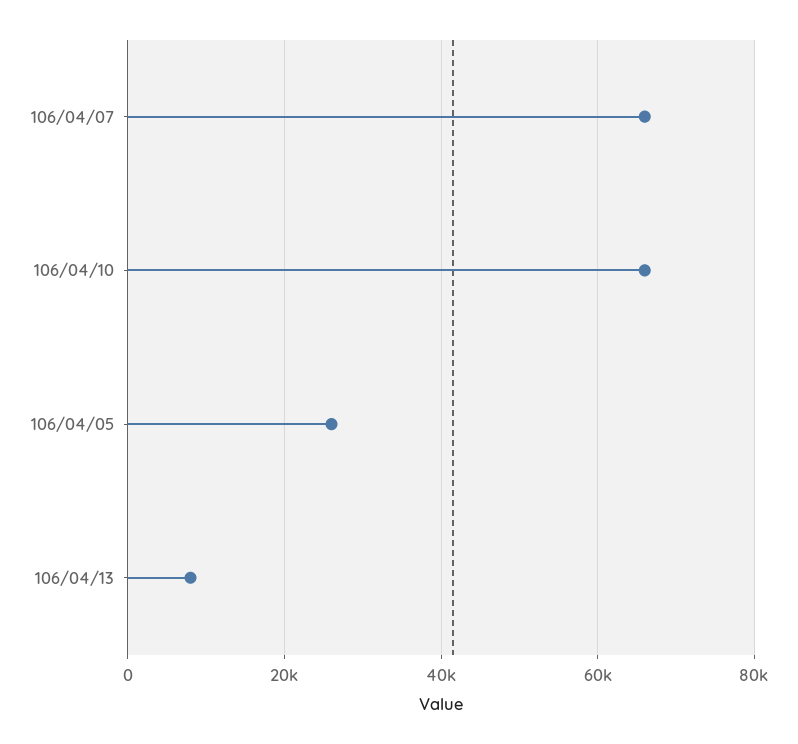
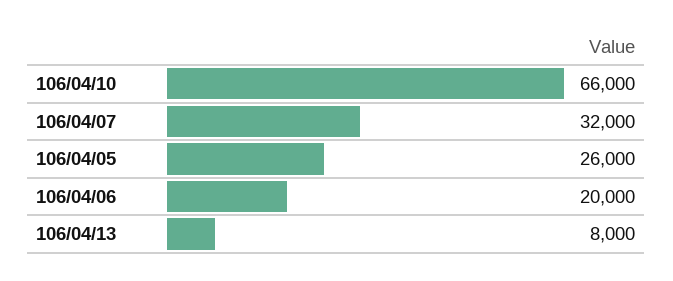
106/04/07: 66000 -> 32000
106/04/06: none -> 20000

